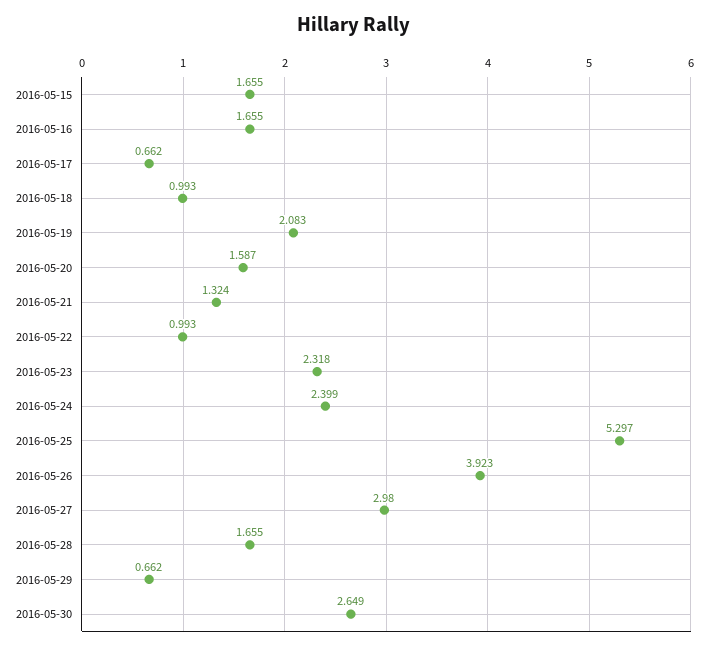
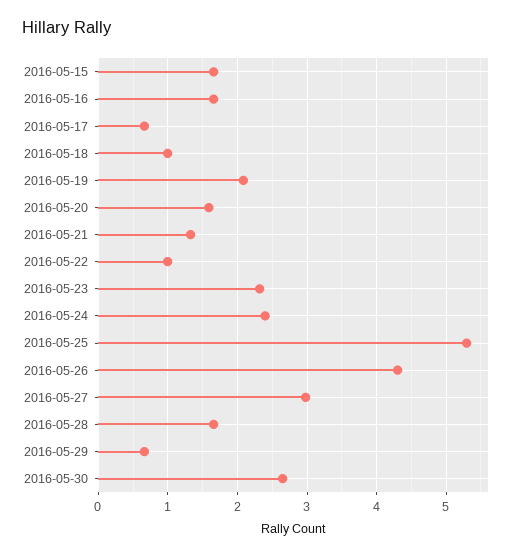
2016-05-26: 3.923 -> 4.3

